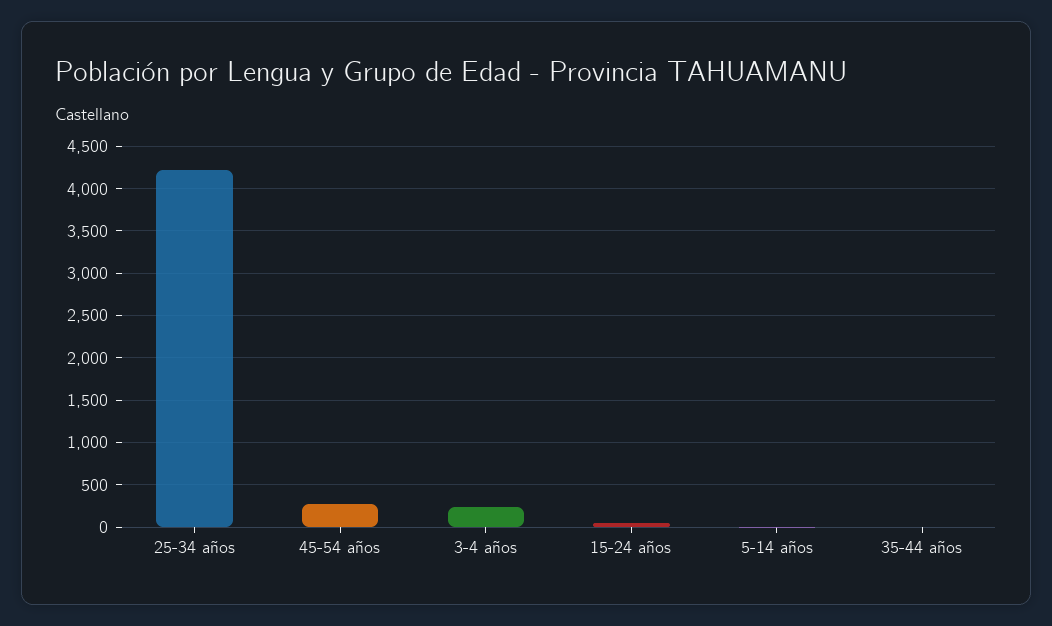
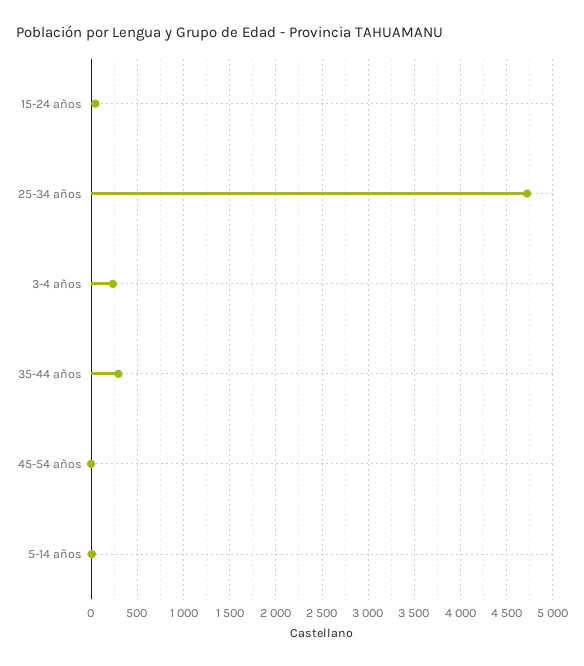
25-34 años: 4200 -> 4700
45-54 años: 300 -> 0
35-44 años: 0 -> 300

